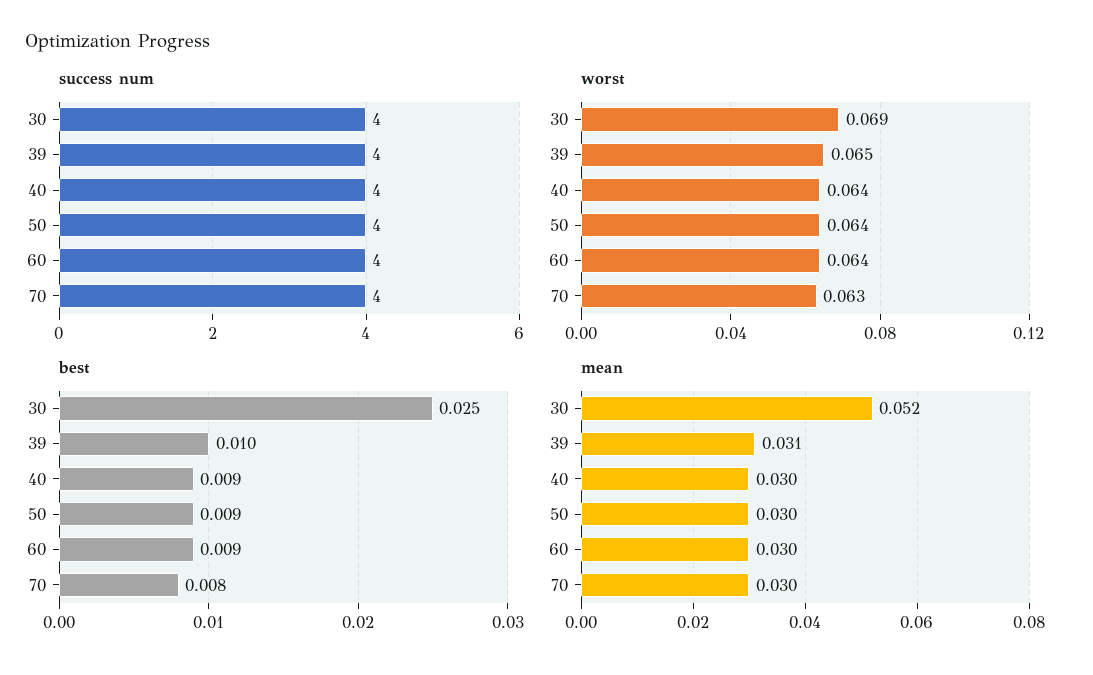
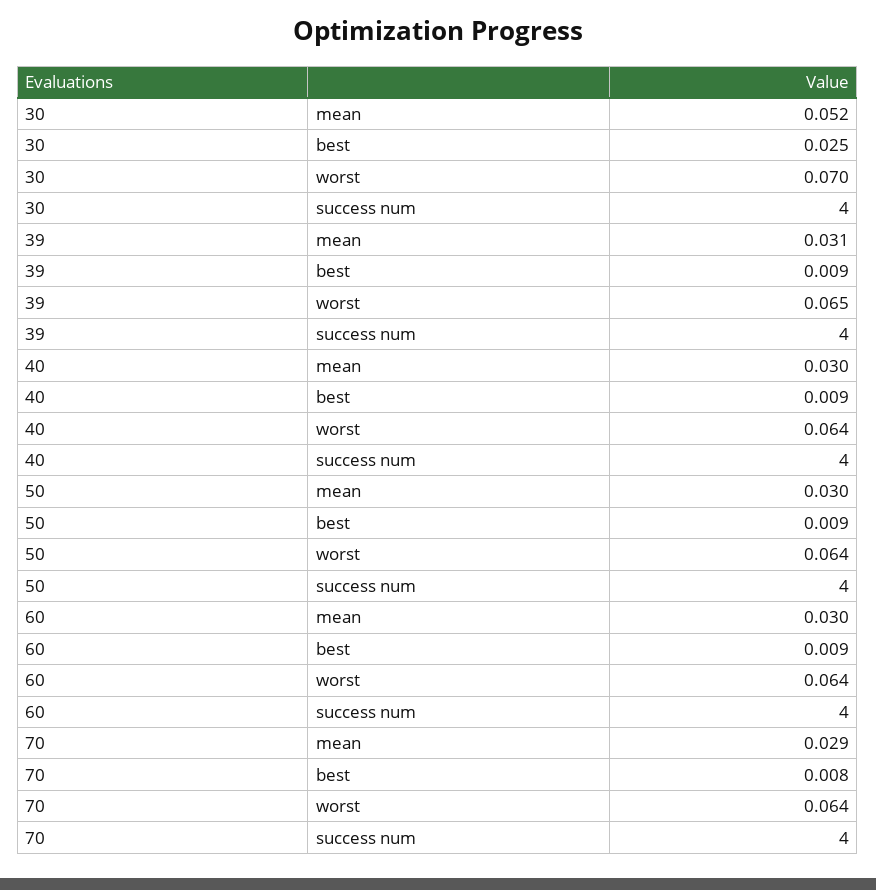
worst, 30: 0.069 -> 0.07
worst, 70: 0.063 -> 0.064
best, 39: 0.01 -> 0.009
mean, 70: 0.03 -> 0.029

